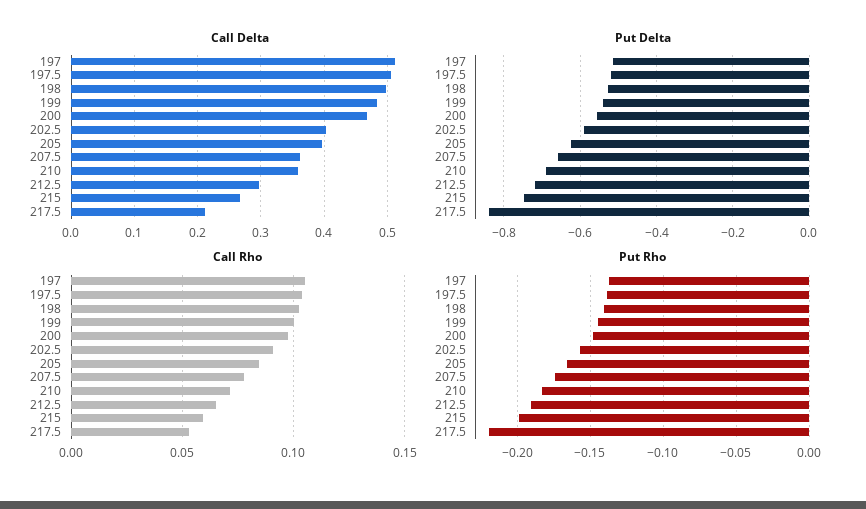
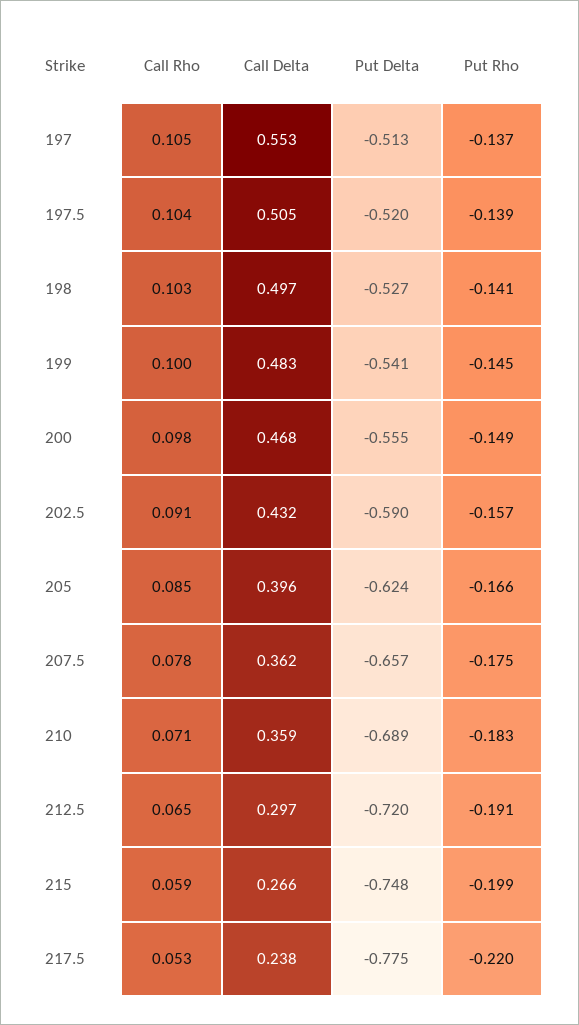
Call Delta, 197: 0.51 -> 0.553
Call Delta, 202.5: 0.4 -> 0.432
Call Delta, 217.5: 0.21 -> 0.238
Put Delta, 217.5: -0.84 -> -0.775

